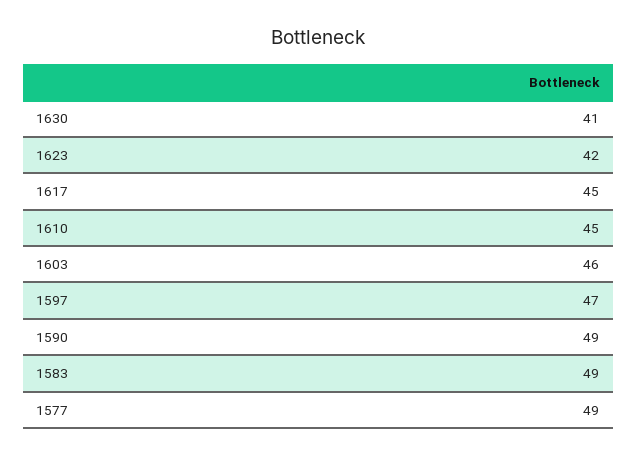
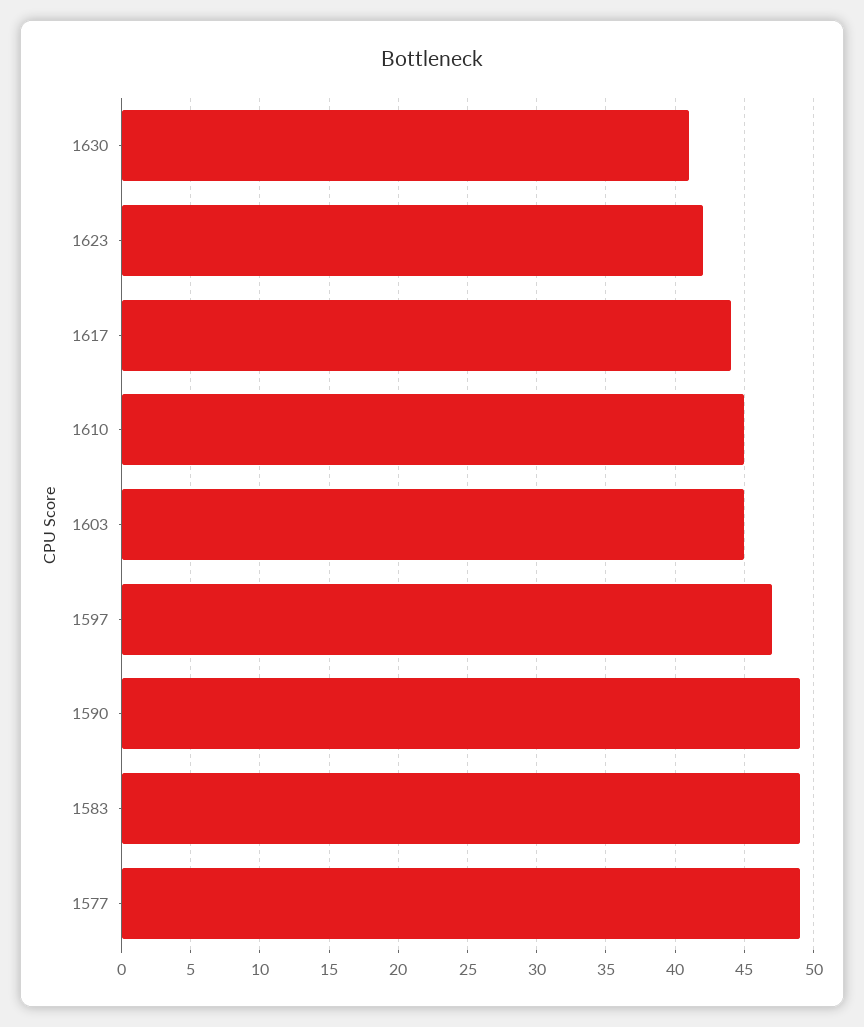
1617: 45 -> 44
1603: 46 -> 45

